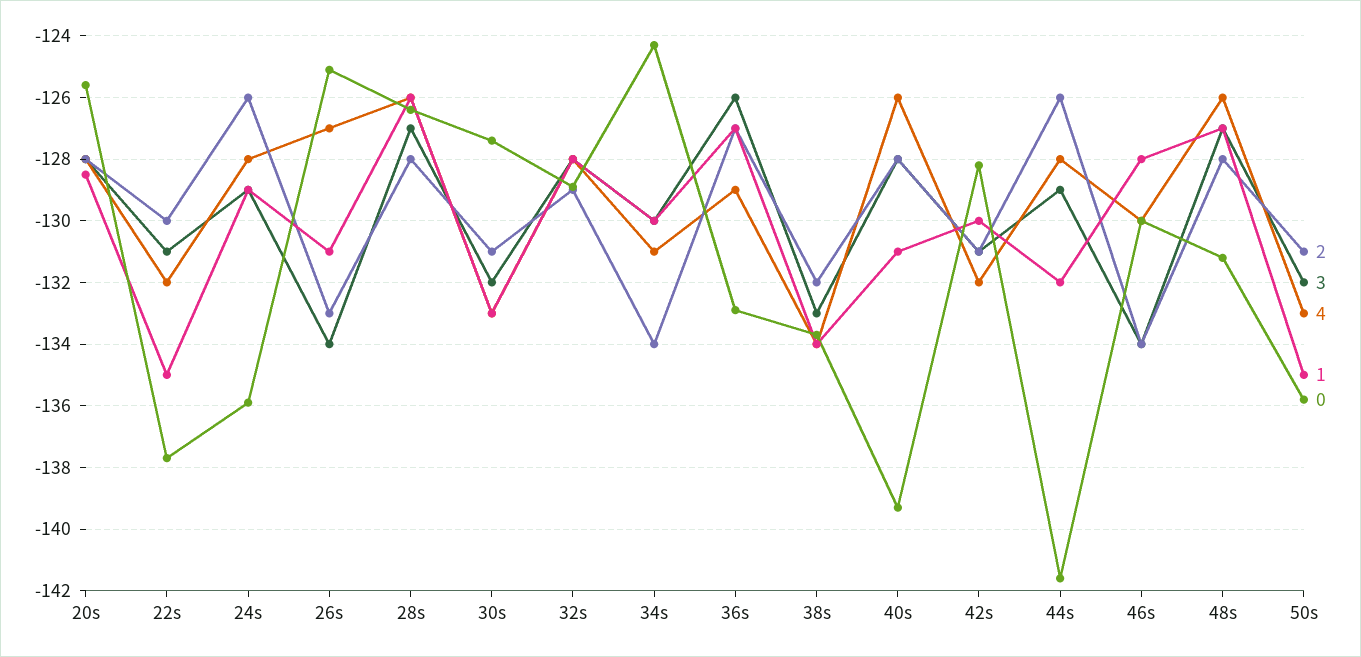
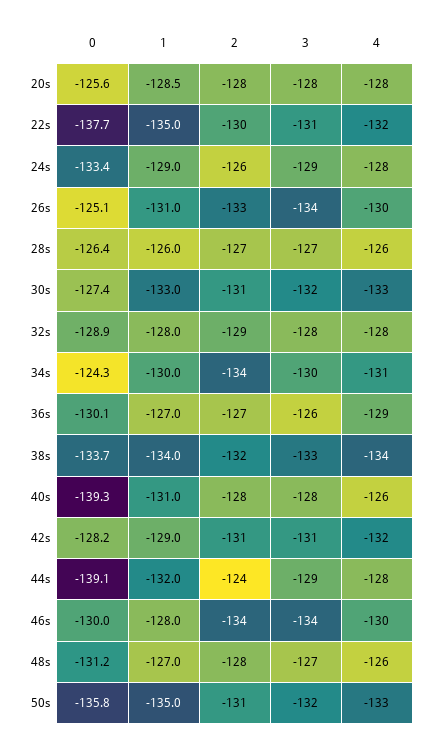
0, 24s: -136 -> -133.4
4, 26s: -127 -> -130
2, 28s: -128 -> -127
0, 36s: -133 -> -130.1
1, 42s: -130 -> -129
2, 44s: -126 -> -124
0, 44s: -141.5 -> -139.1

